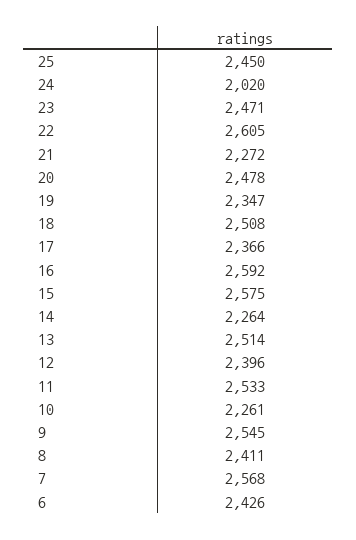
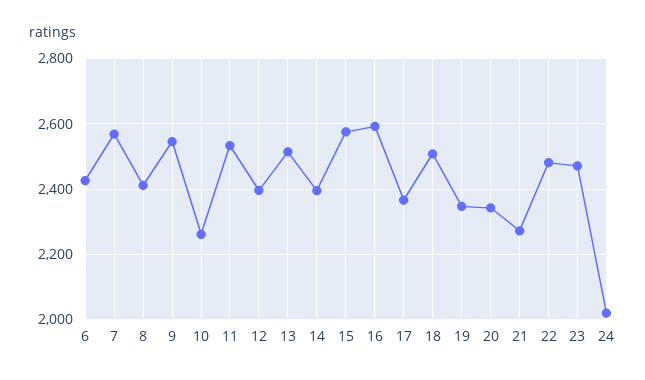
25: 2450 -> none
22: 2605 -> 2480
20: 2478 -> 2340
14: 2264 -> 2400

